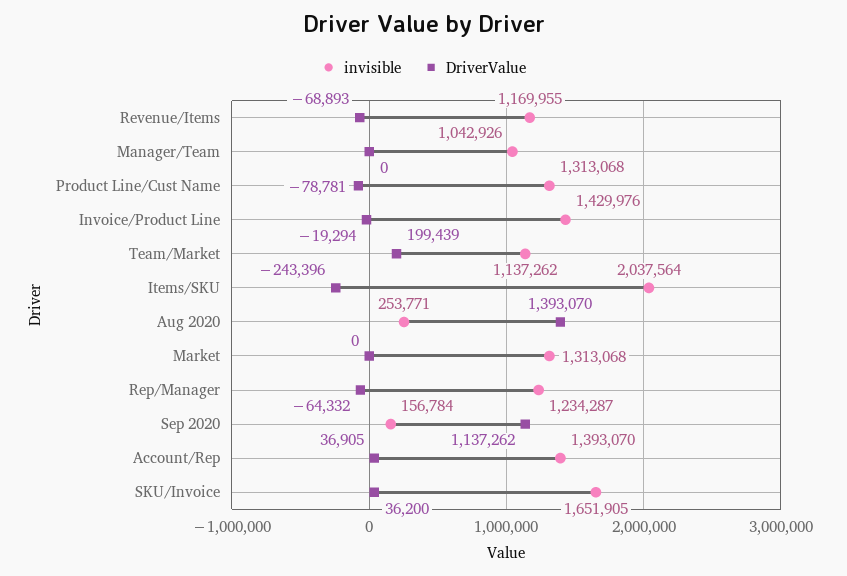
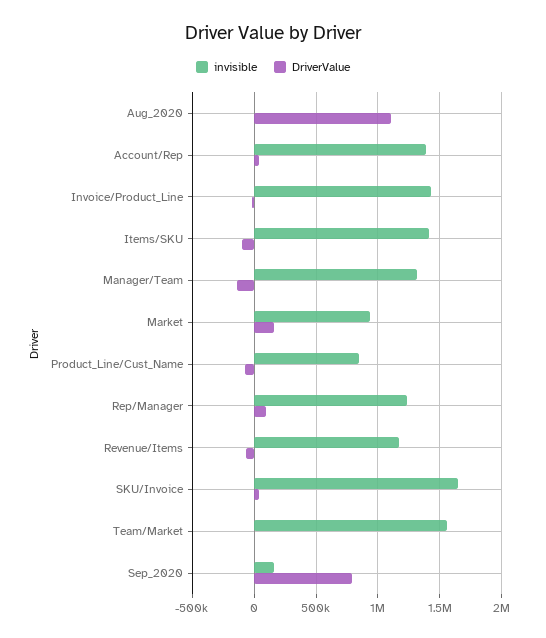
invisible, Manager/Team: 1042926 -> 1300000
DriverValue, Manager/Team: 0 -> -150000
invisible, Product Line/Cust Name: 1313068 -> 850000
invisible, Team/Market: 1137262 -> 1550000
DriverValue, Team/Market: 199439 -> 0
invisible, Items/SKU: 2037564 -> 1400000
DriverValue, Items/SKU: -243396 -> -100000
invisible, Aug 2020: 253771 -> 0
DriverValue, Aug 2020: 1393070 -> 1100000
invisible, Market: 1313068 -> 950000
DriverValue, Market: 0 -> 150000
DriverValue, Rep/Manager: -64332 -> 100000
DriverValue, Sep 2020: 1137262 -> 800000

